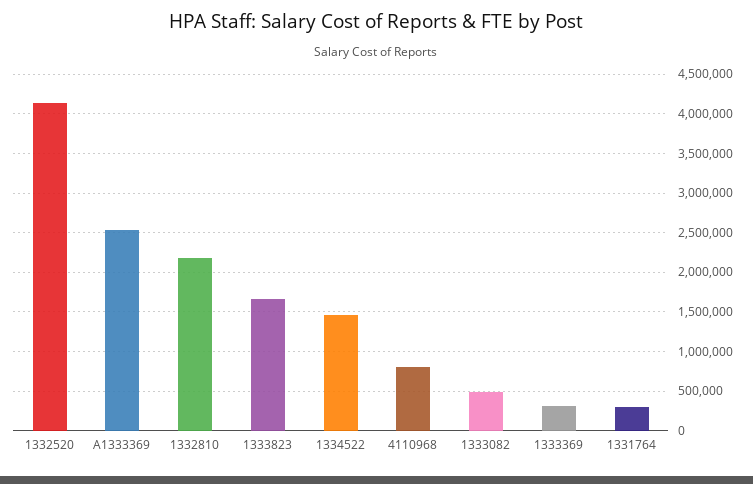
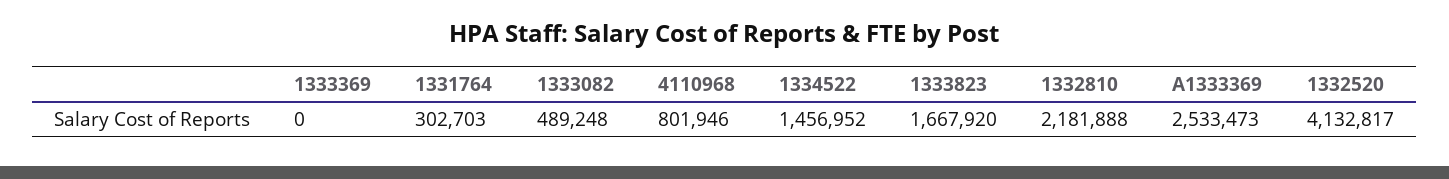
1333369: 300000 -> 0

